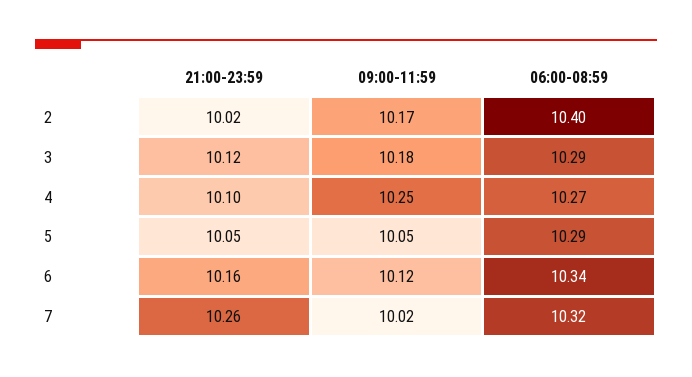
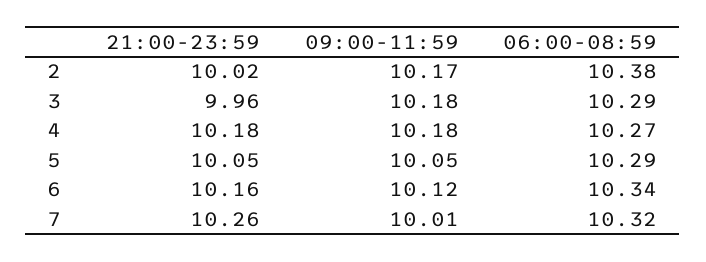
06:00-08:59, 2: 10.4 -> 10.38
21:00-23:59, 3: 10.12 -> 9.96
21:00-23:59, 4: 10.1 -> 10.18
09:00-11:59, 4: 10.25 -> 10.18
09:00-11:59, 7: 10.02 -> 10.01

